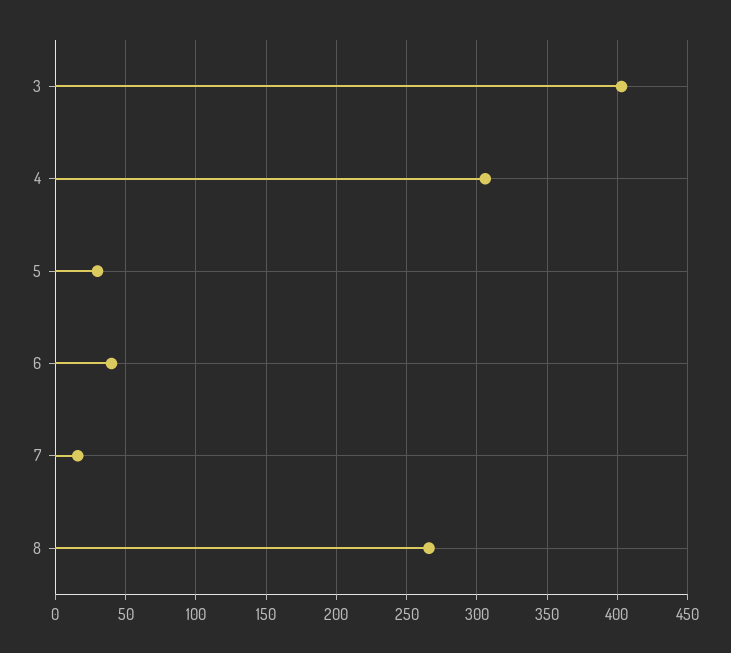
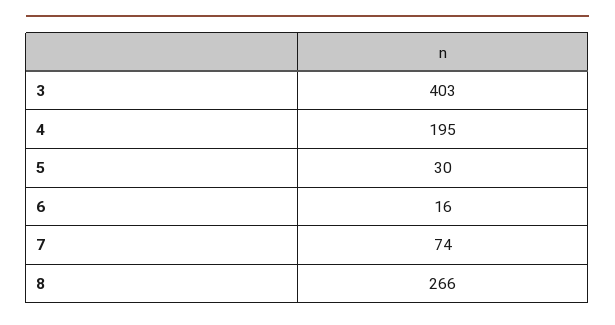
4: 305 -> 195
6: 40 -> 16
7: 15 -> 74

